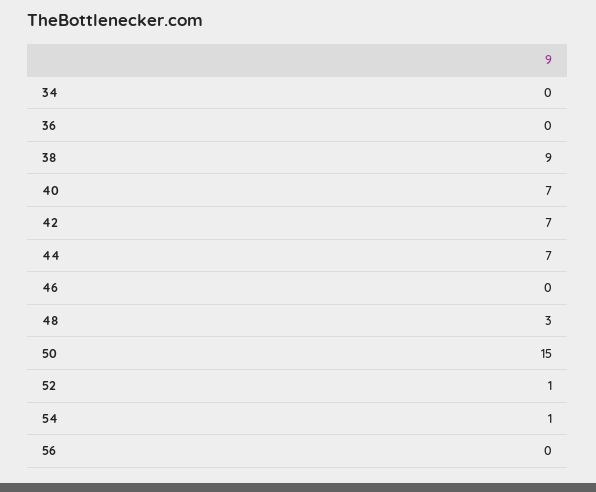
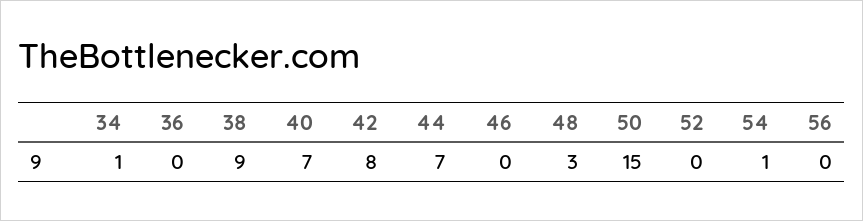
34: 0 -> 1
42: 7 -> 8
52: 1 -> 0

